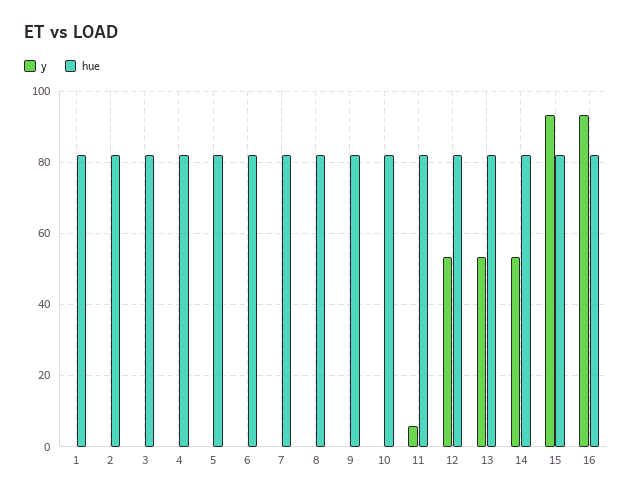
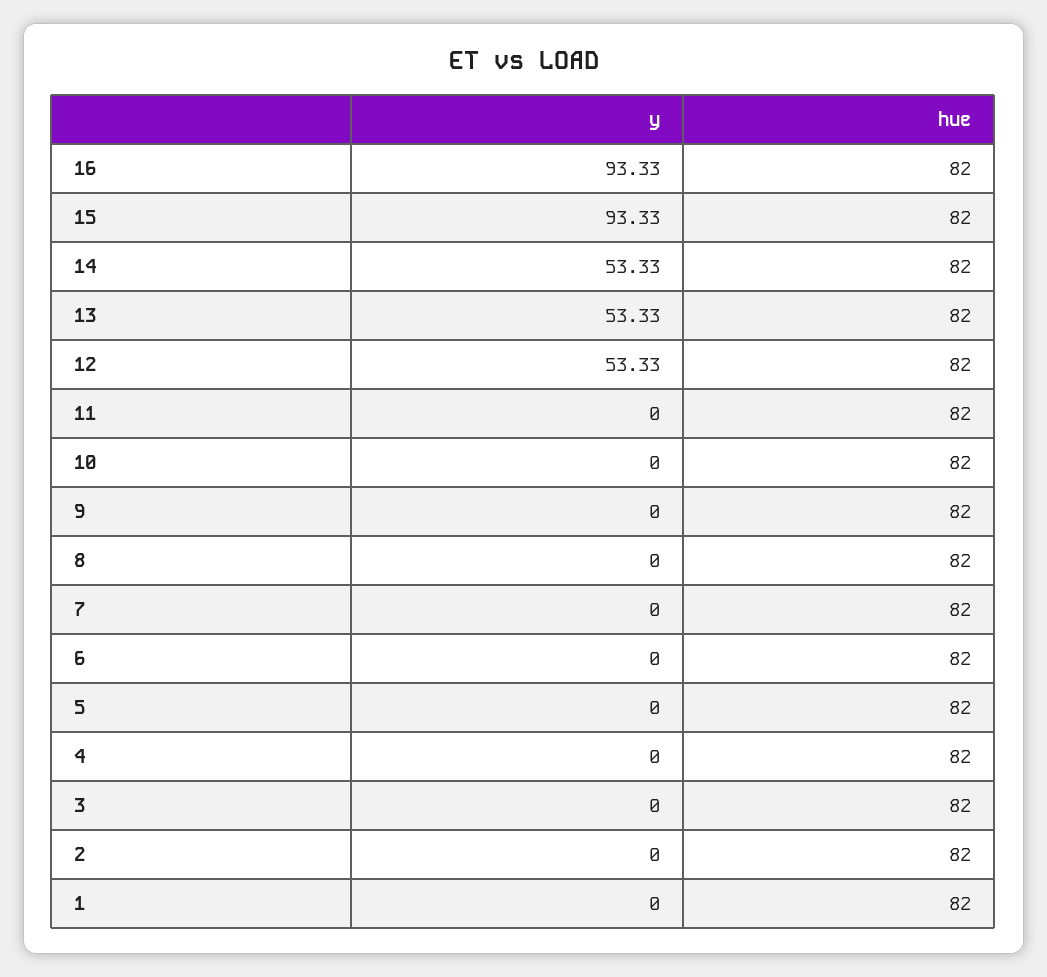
y, 11: 6 -> 0

